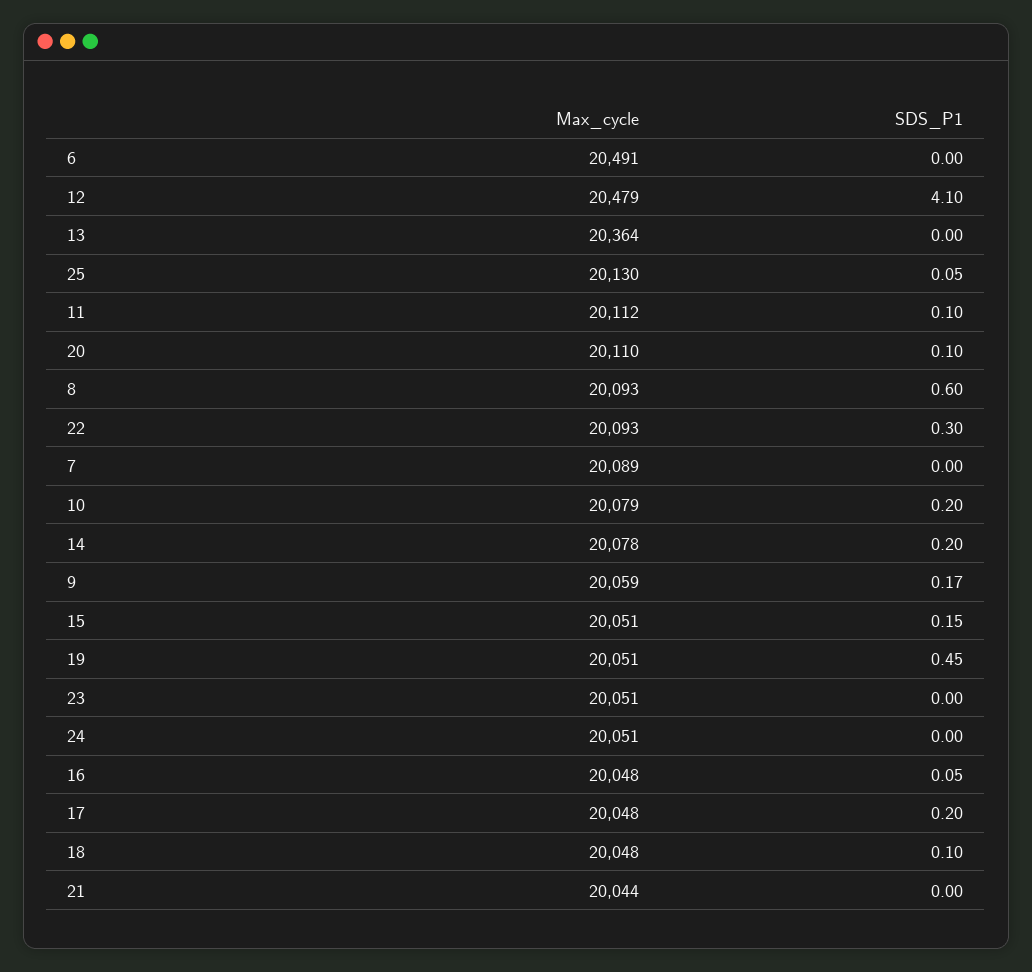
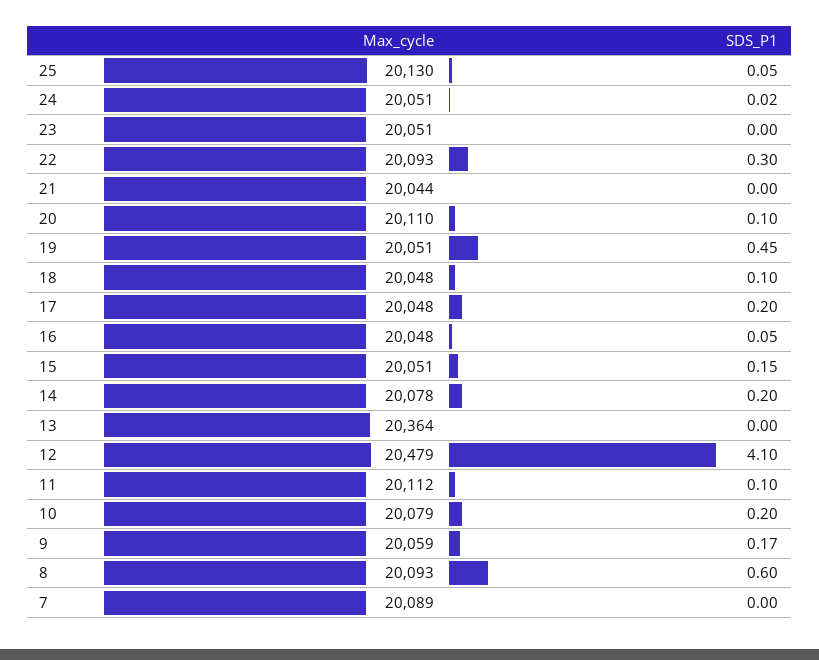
Max_cycle, 6: 20491 -> none
SDS_P1, 6: 0 -> none
SDS_P1, 24: 0 -> 0.02

